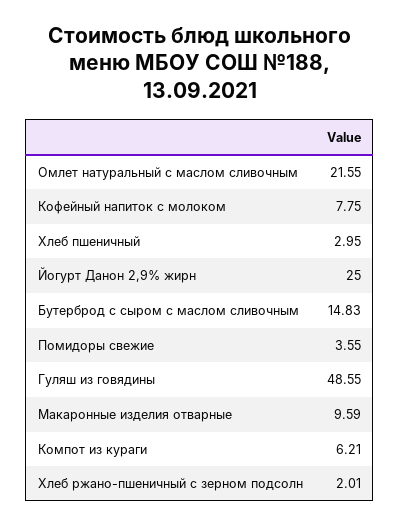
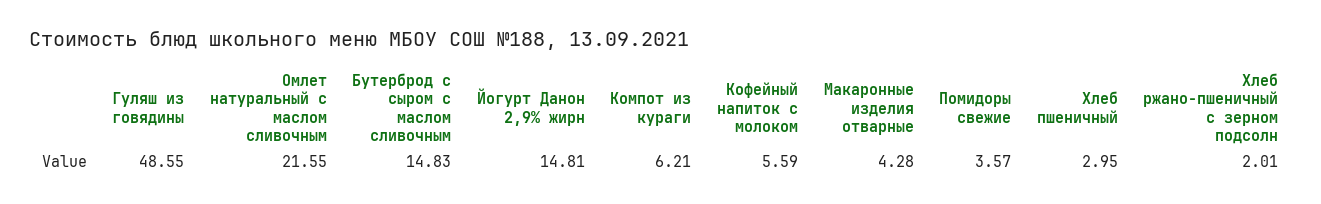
Кофейный напиток с молоком: 7.75 -> 5.59
Йогурт Данон 2,9% жирн: 25 -> 14.81
Помидоры свежие: 3.55 -> 3.57
Макаронные изделия отварные: 9.59 -> 4.28

